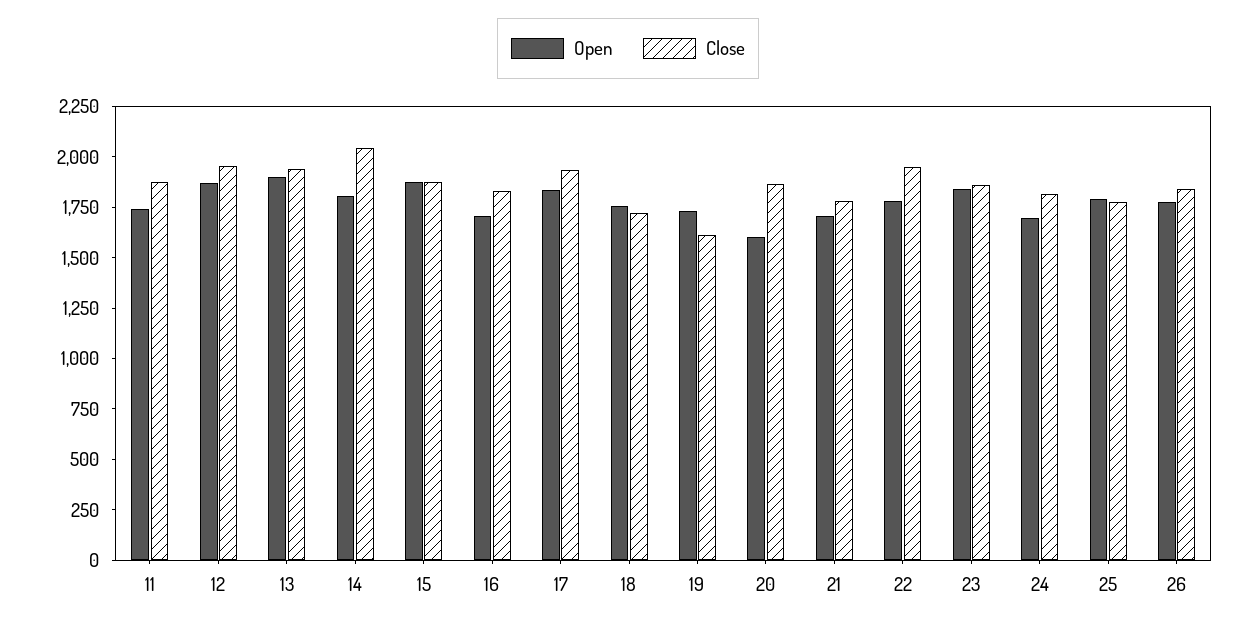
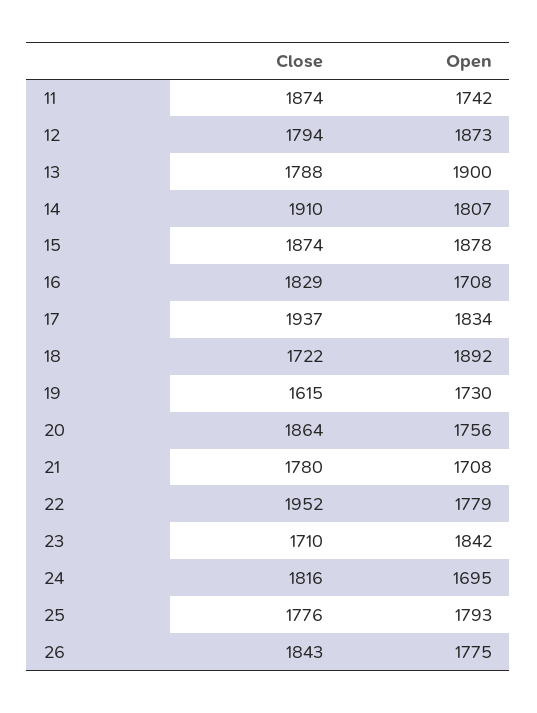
Close, 12: 1950 -> 1794
Close, 13: 1950 -> 1788
Close, 14: 2050 -> 1910
Open, 18: 1750 -> 1892
Open, 20: 1600 -> 1756
Close, 23: 1850 -> 1710

